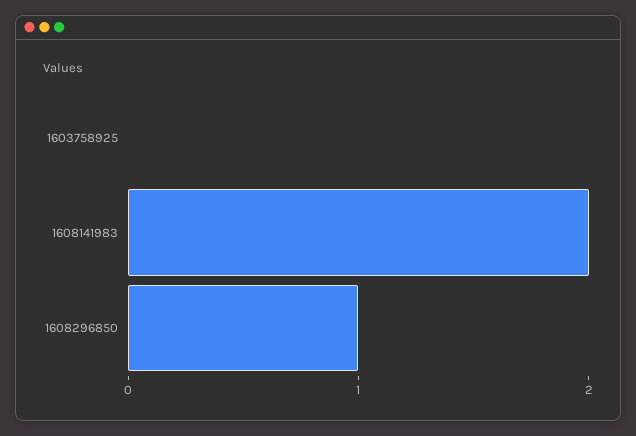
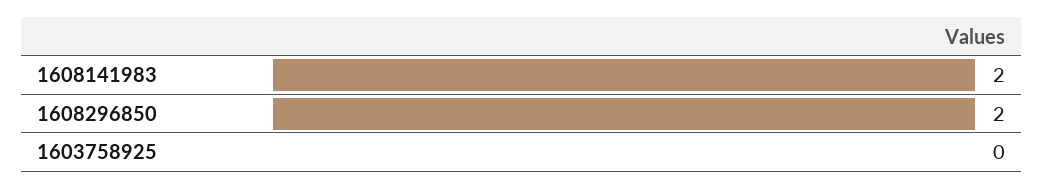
1608296850: 1 -> 2

